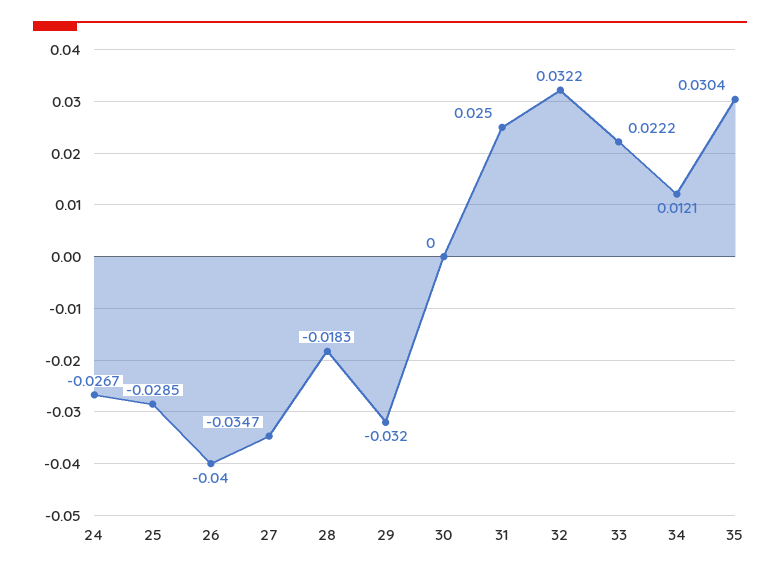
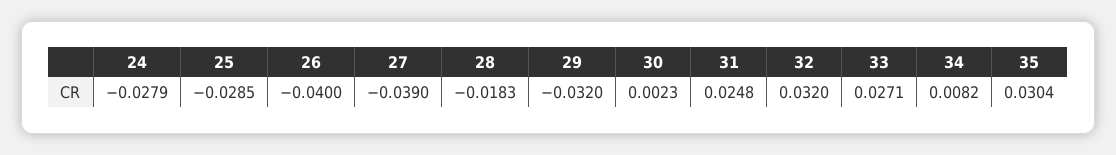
24: -0.0267 -> -0.0279
27: -0.0347 -> -0.039
30: 0 -> 0.0023
31: 0.025 -> 0.0248
32: 0.0322 -> 0.032
33: 0.0222 -> 0.0271
34: 0.0121 -> 0.0082

